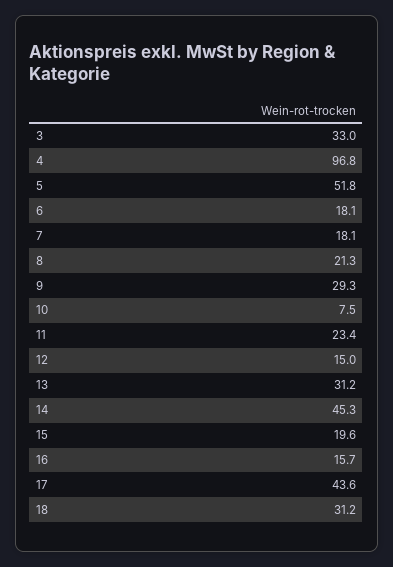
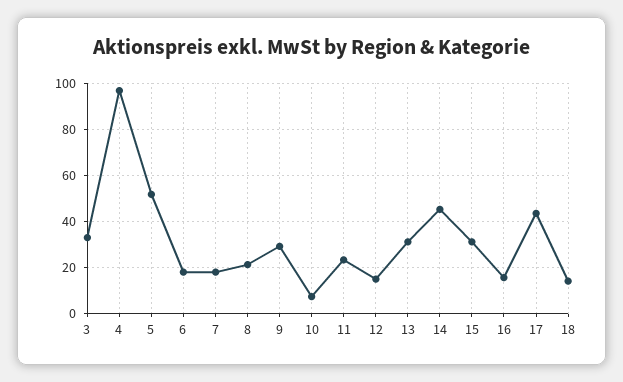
15: 19.6 -> 30
18: 31.2 -> 15

